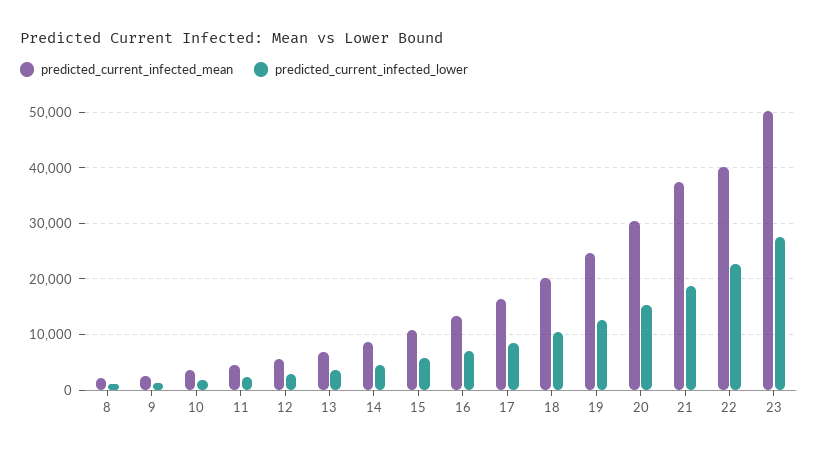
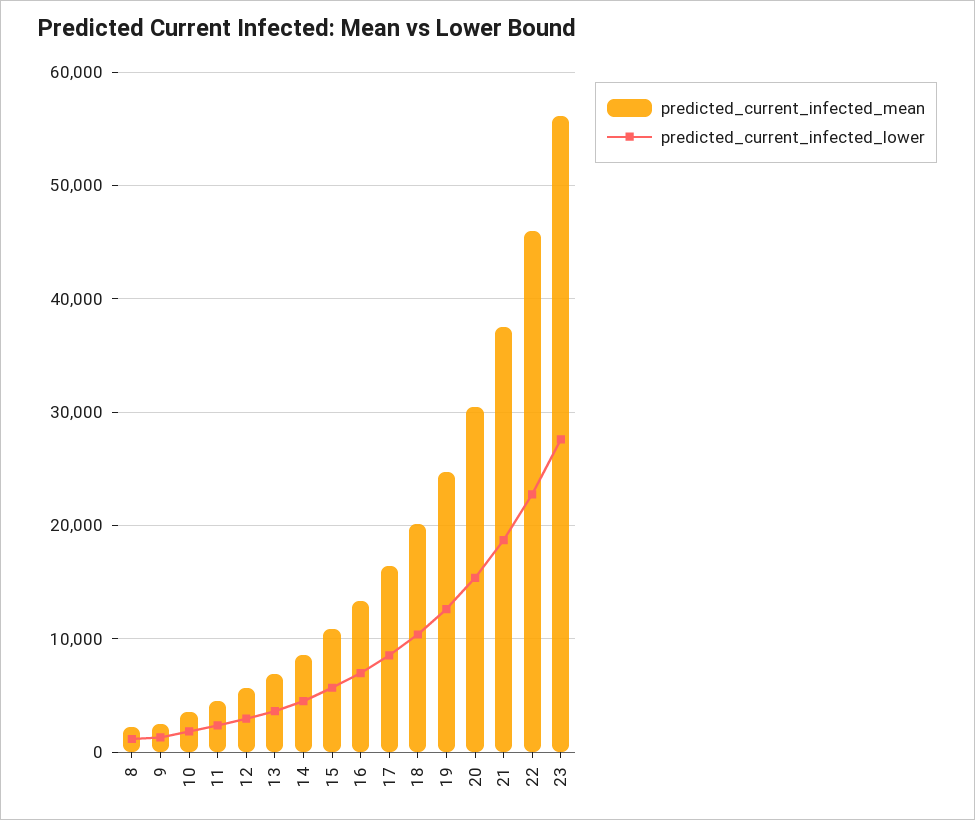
predicted_current_infected_mean, 22: 40000 -> 46000
predicted_current_infected_mean, 23: 50000 -> 56000

